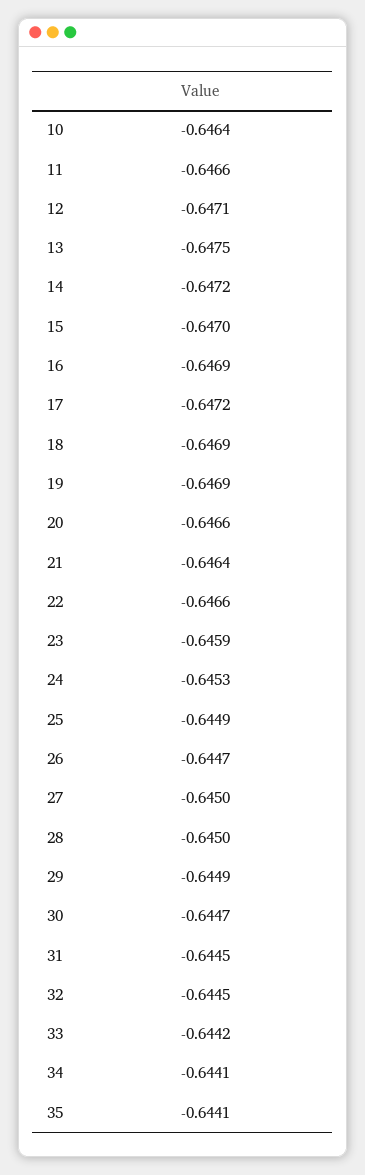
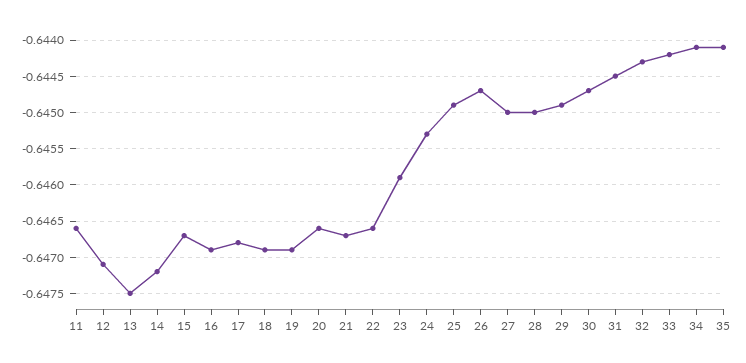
10: -0.6464 -> none
15: -0.647 -> -0.6467
17: -0.6472 -> -0.6468
21: -0.6464 -> -0.6467
32: -0.6445 -> -0.6443

